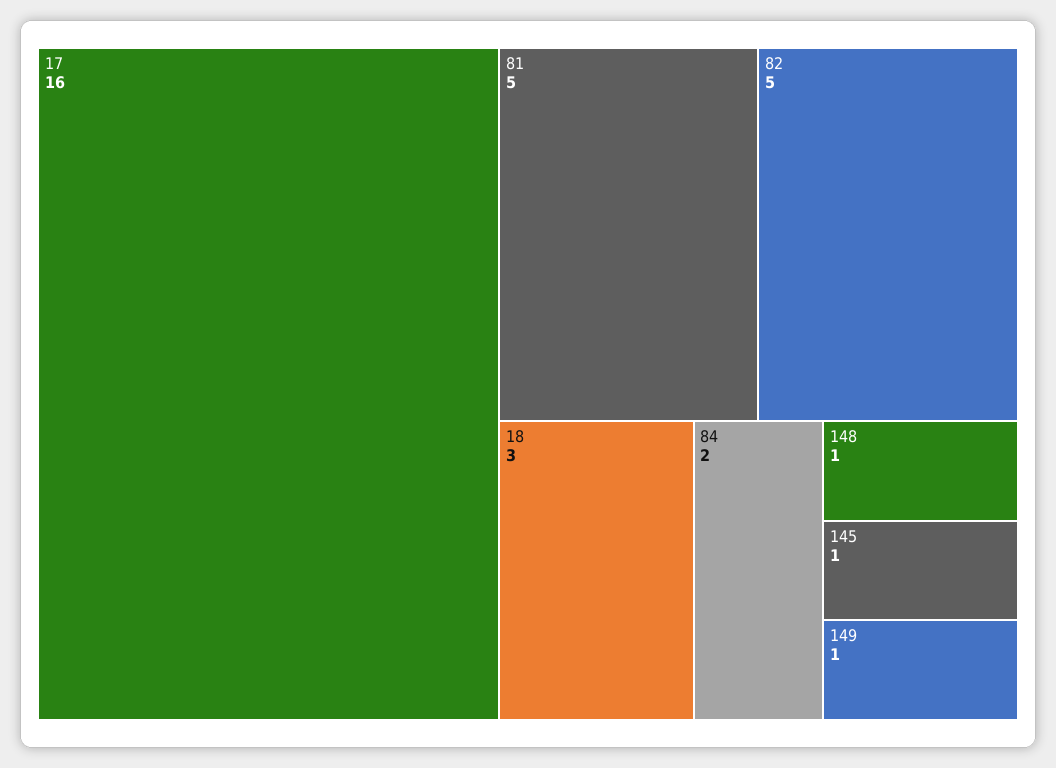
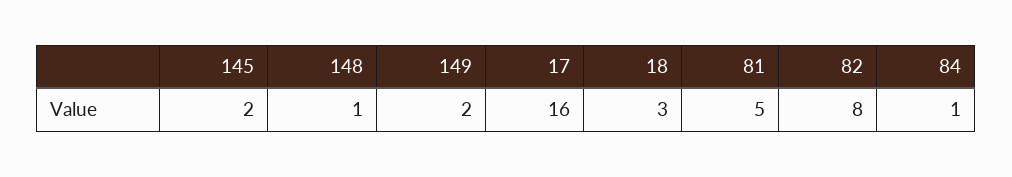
82: 5 -> 8
84: 2 -> 1
145: 1 -> 2
149: 1 -> 2

